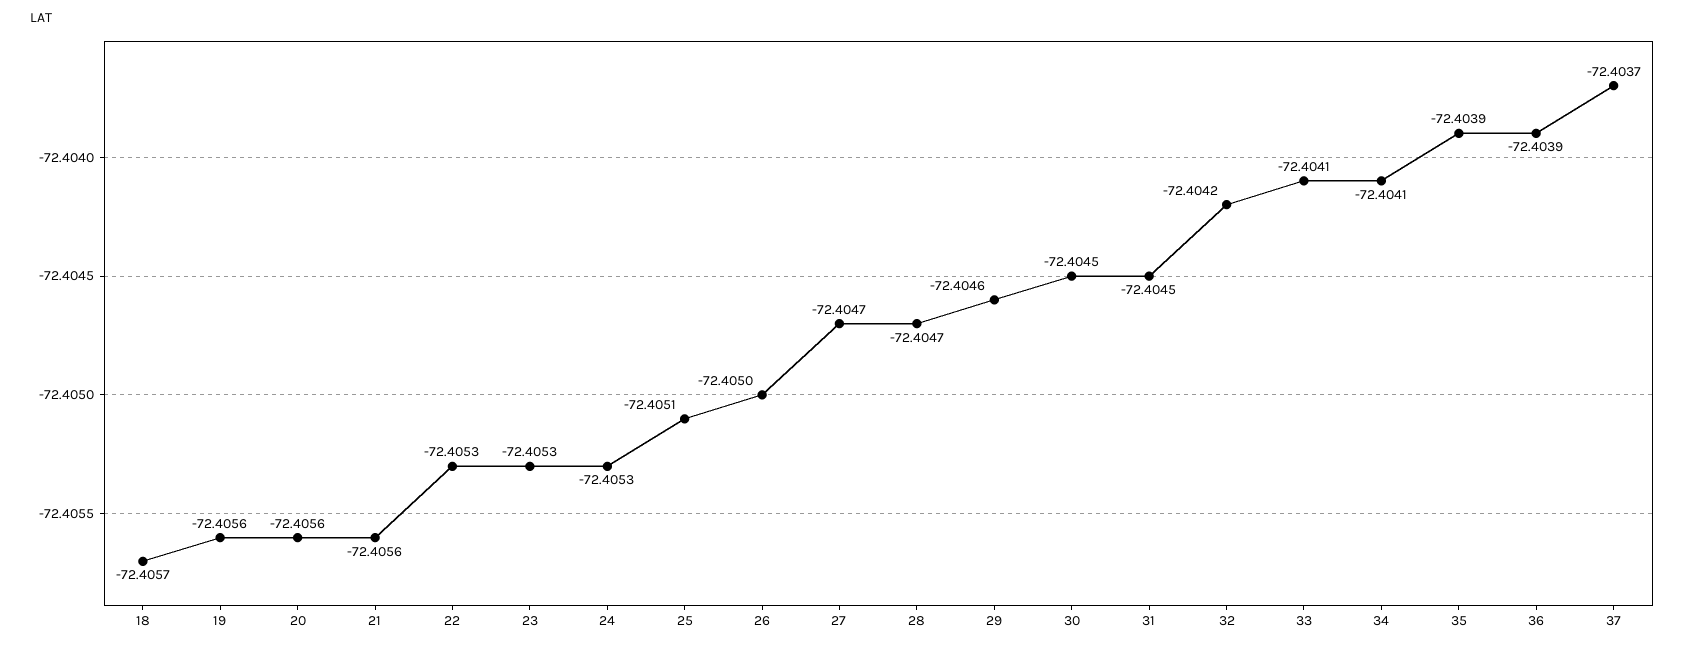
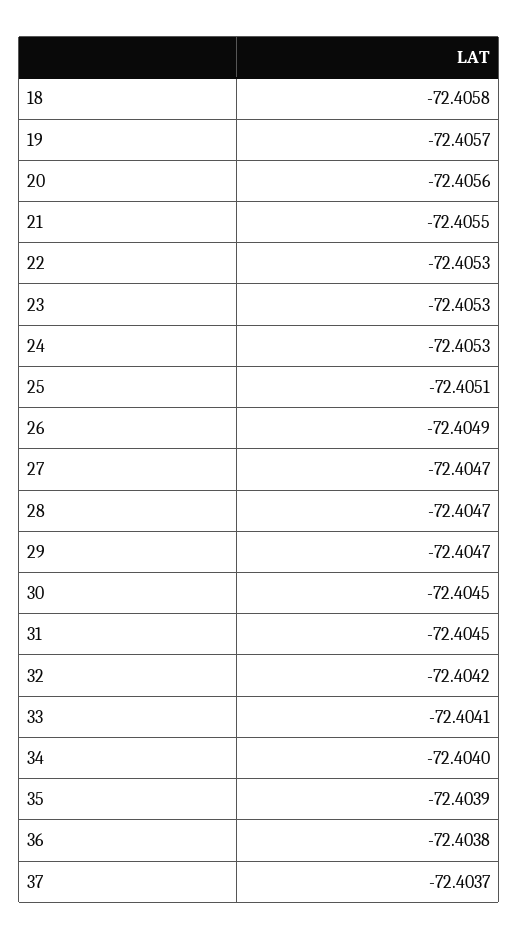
18: -72.4057 -> -72.4058
19: -72.4056 -> -72.4057
21: -72.4056 -> -72.4055
26: -72.405 -> -72.4049
29: -72.4046 -> -72.4047
34: -72.4041 -> -72.404
36: -72.4039 -> -72.4038

